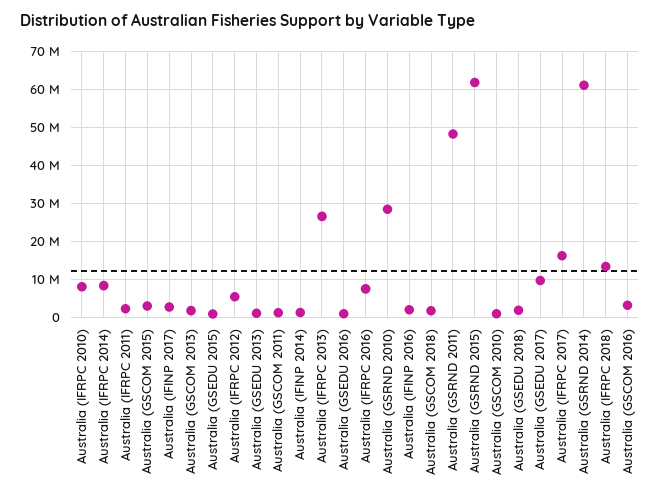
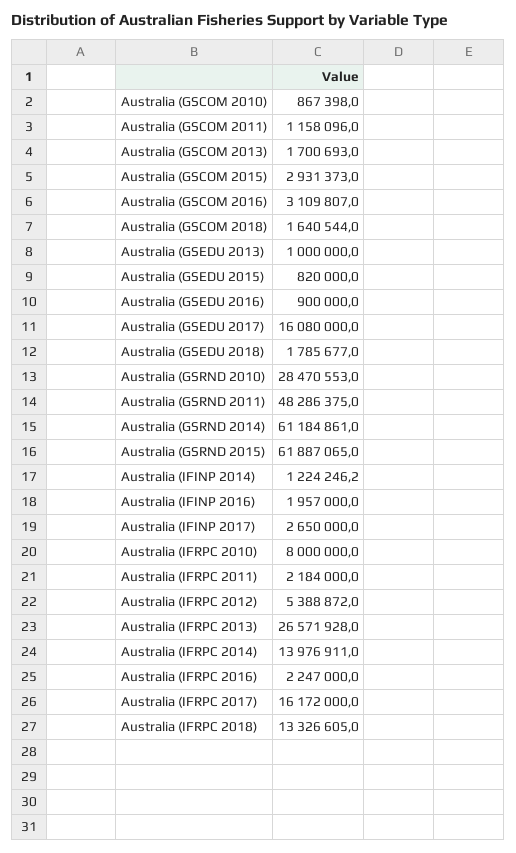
Australia (IFRPC 2014): 8000000 -> 13976911
Australia (IFRPC 2016): 8000000 -> 2247000
Australia (GSEDU 2017): 10000000 -> 16080000

